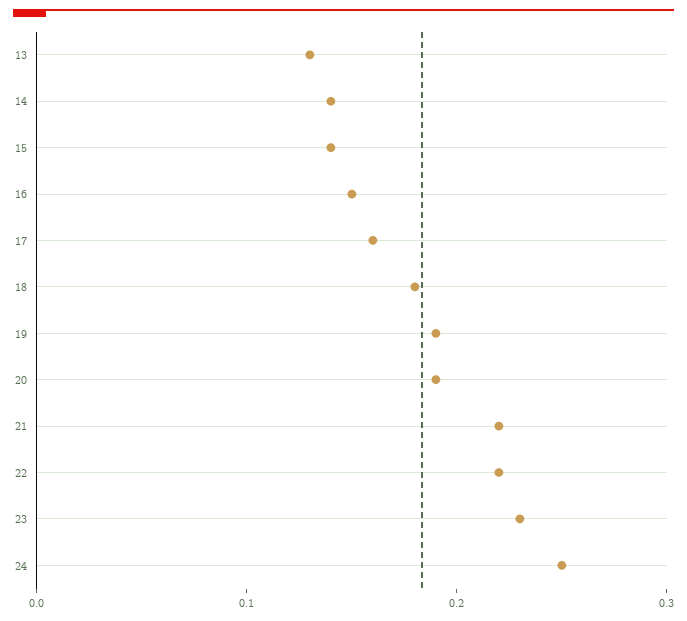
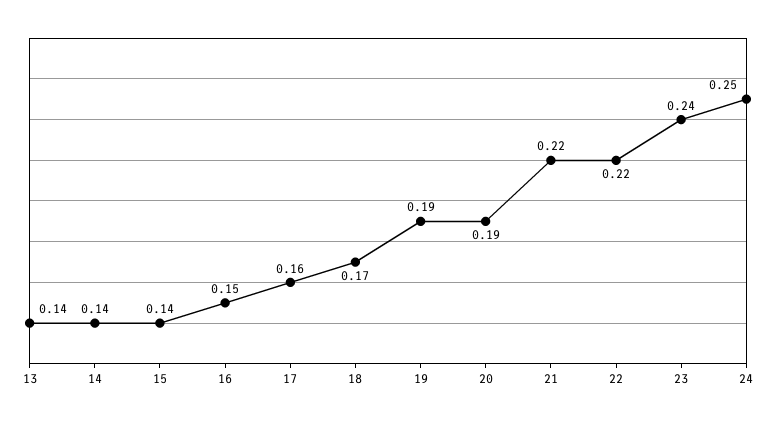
13: 0.13 -> 0.14
18: 0.18 -> 0.17
23: 0.23 -> 0.24

